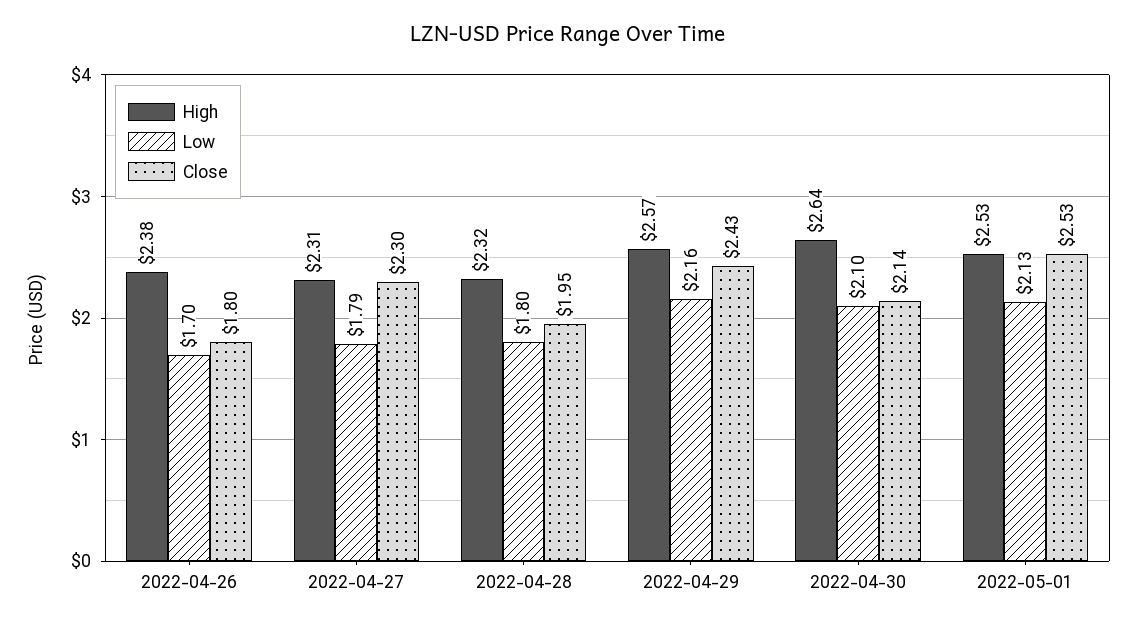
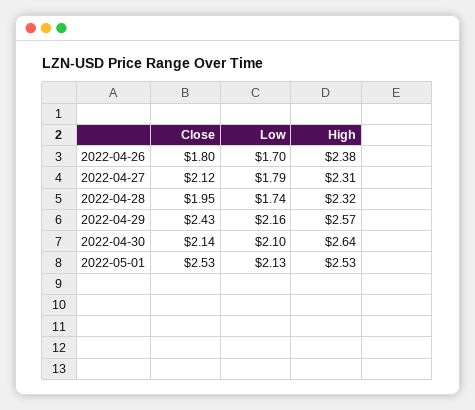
Close, 2022-04-27: 2.3 -> 2.12
Low, 2022-04-28: 1.8 -> 1.74

